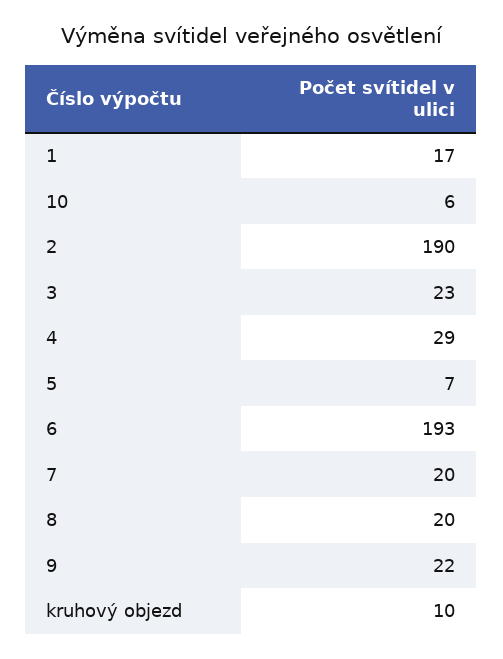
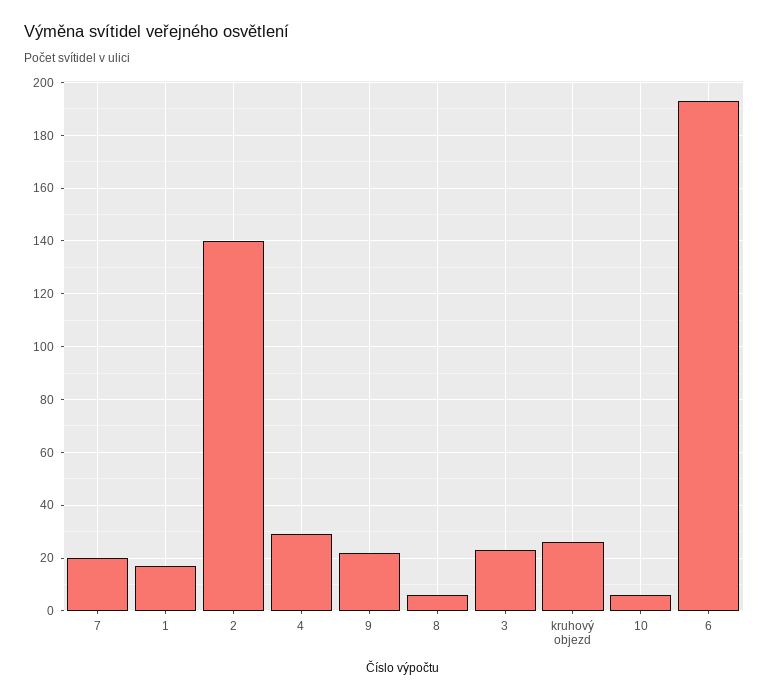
2: 190 -> 140
5: 7 -> none
8: 20 -> 5
kruhový objezd: 10 -> 25

